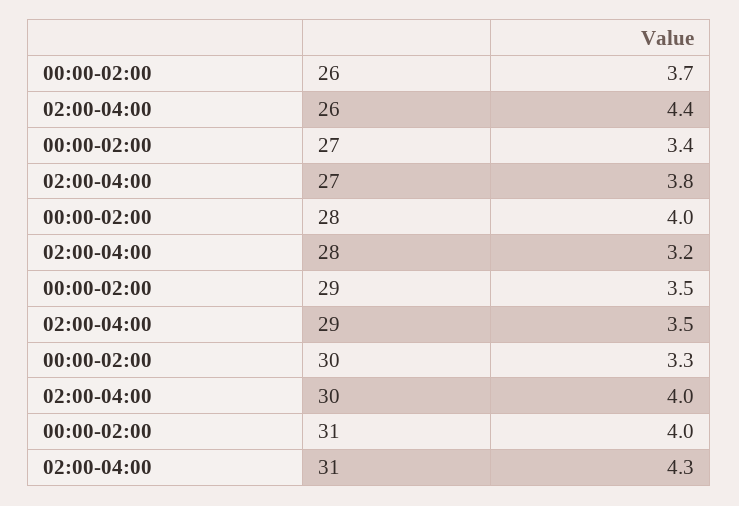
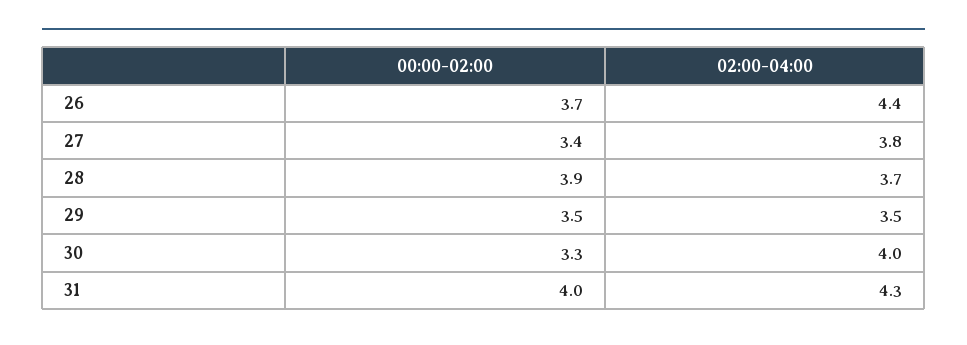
00:00-02:00, 28: 4 -> 3.9
02:00-04:00, 28: 3.2 -> 3.7

